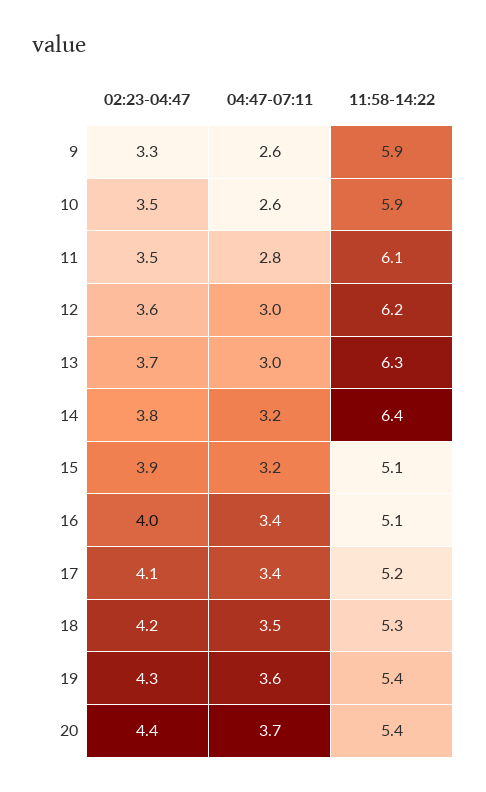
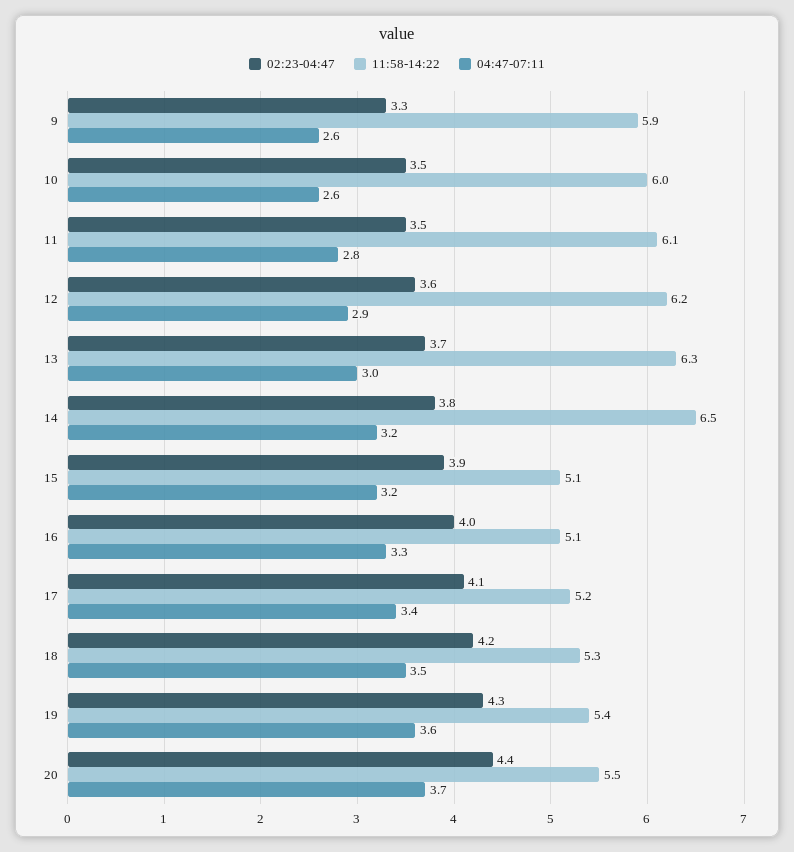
11:58-14:22, 10: 5.9 -> 6
04:47-07:11, 12: 3 -> 2.9
11:58-14:22, 14: 6.4 -> 6.5
04:47-07:11, 16: 3.4 -> 3.3
11:58-14:22, 20: 5.4 -> 5.5

